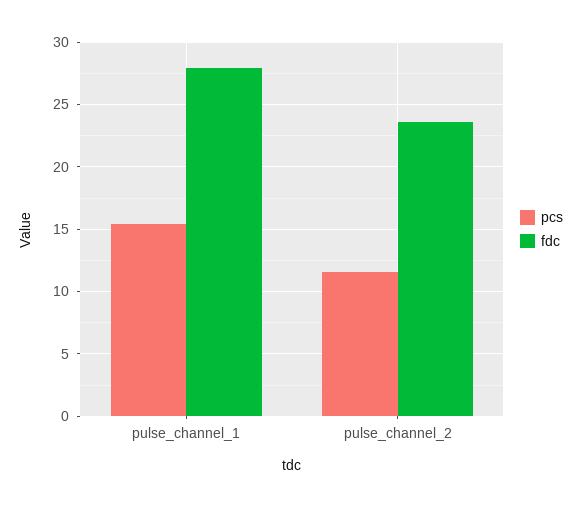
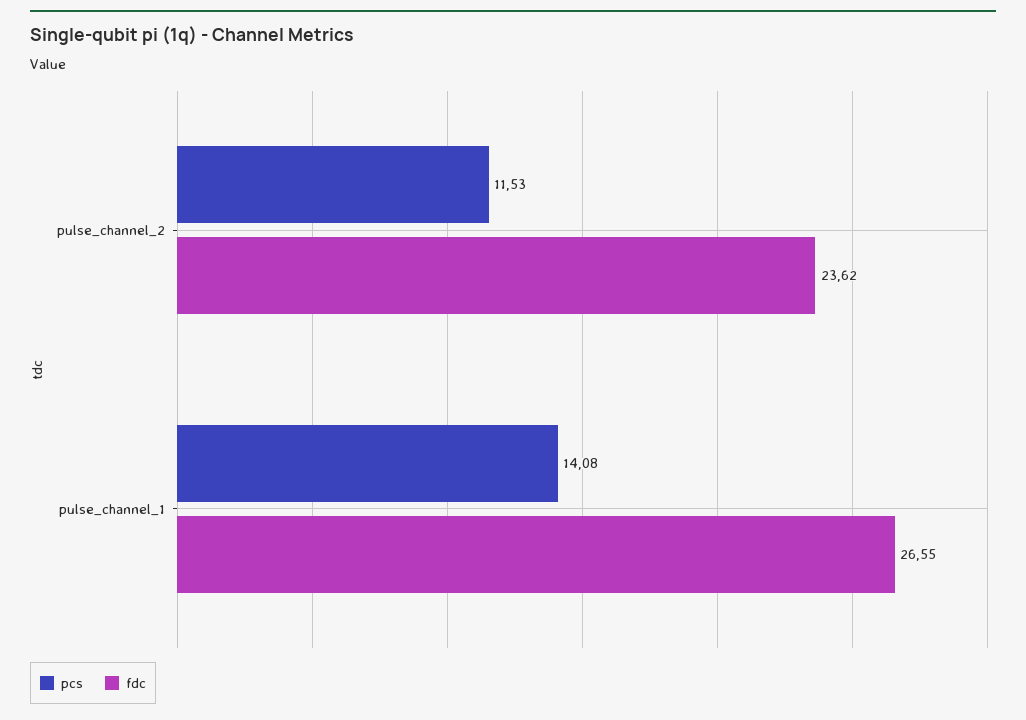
pcs, pulse_channel_1: 15.5 -> 14.08
fdc, pulse_channel_1: 28 -> 26.55

